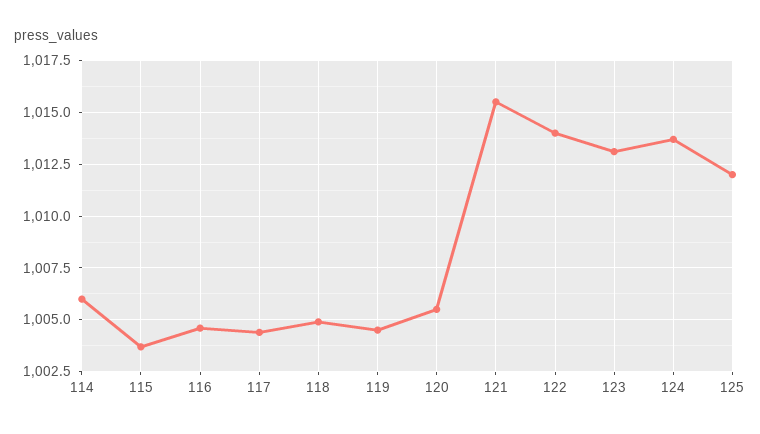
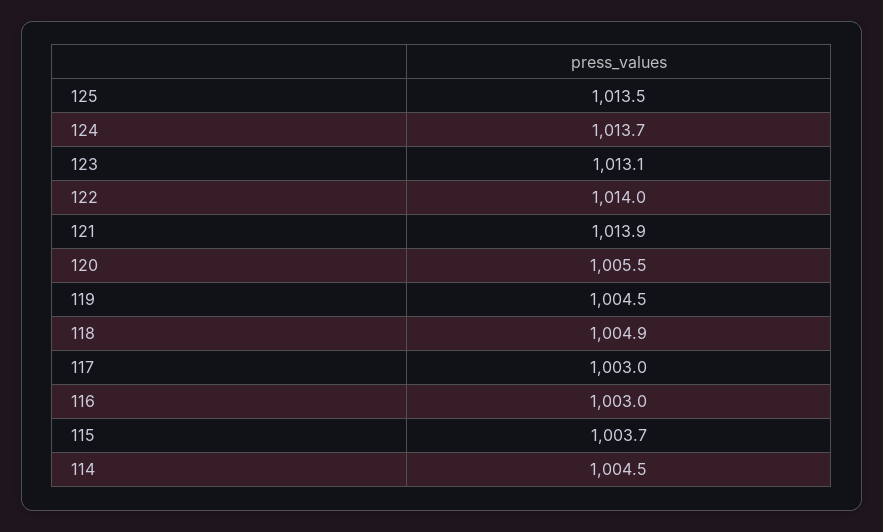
114: 1006 -> 1004.5
116: 1004.5 -> 1003
117: 1004.5 -> 1003
121: 1015.5 -> 1013.9
125: 1012 -> 1013.5

